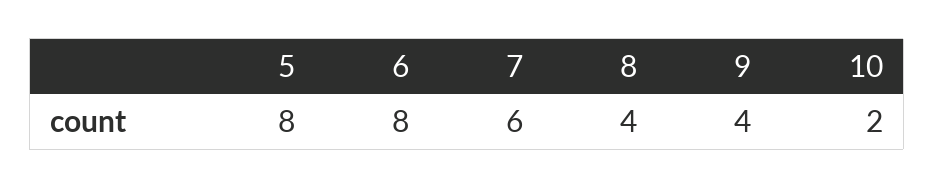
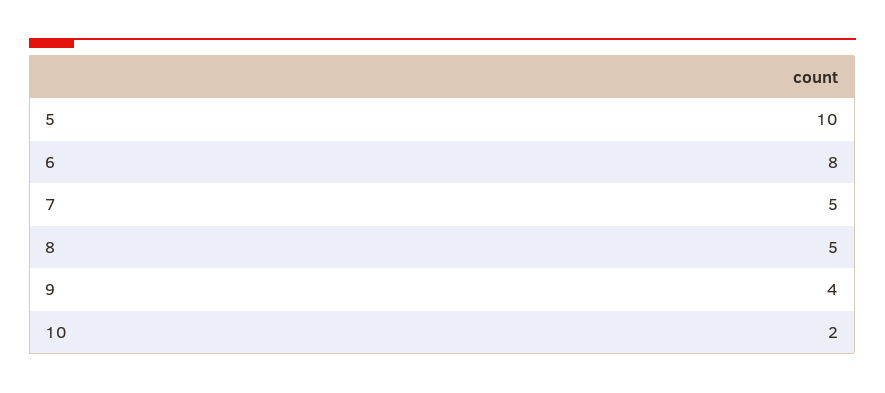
5: 8 -> 10
7: 6 -> 5
8: 4 -> 5

